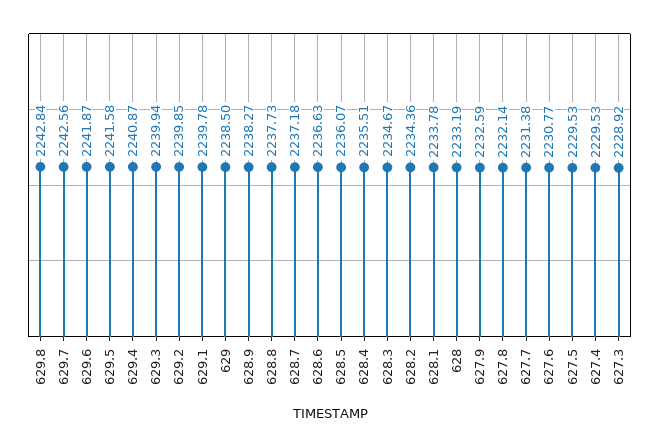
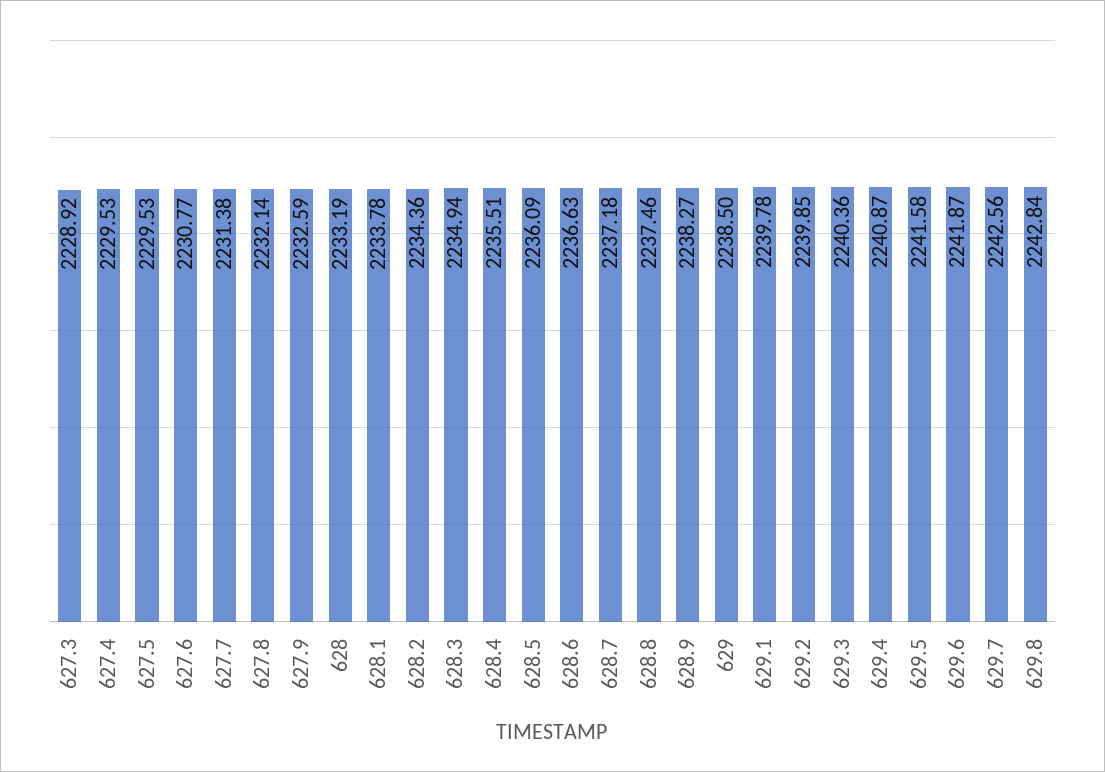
629.3: 2239.94 -> 2240.36
628.8: 2237.73 -> 2237.46
628.5: 2236.07 -> 2236.09
628.3: 2234.67 -> 2234.94

